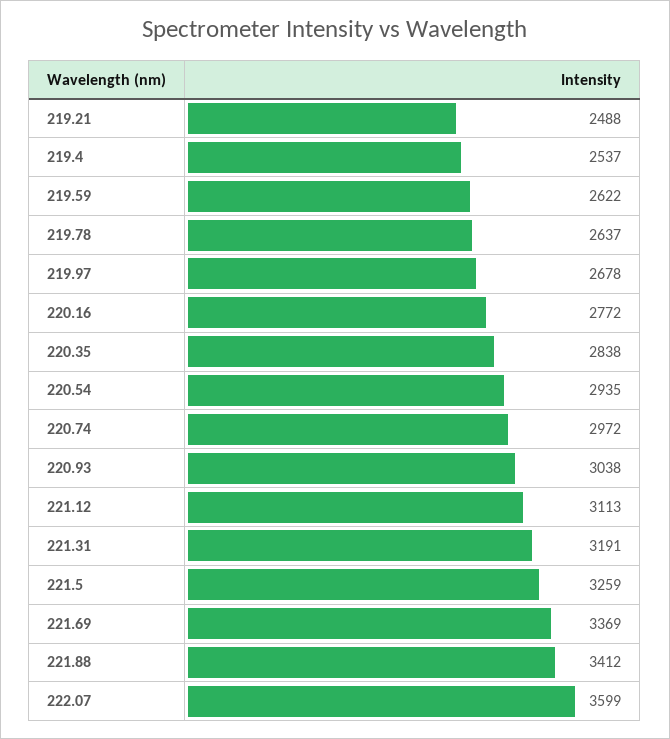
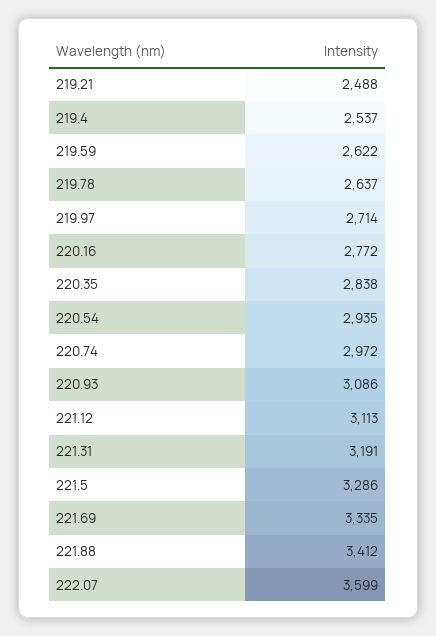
219.97: 2678 -> 2714
220.93: 3038 -> 3086
221.5: 3259 -> 3286
221.69: 3369 -> 3335

